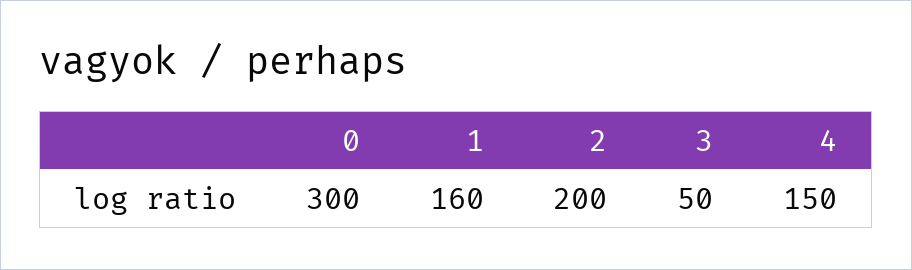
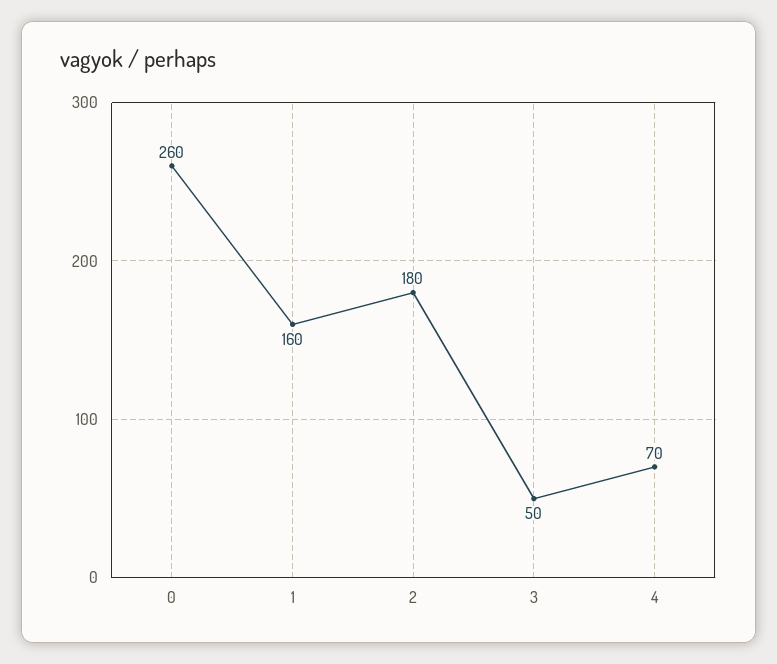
0: 300 -> 260
2: 200 -> 180
4: 150 -> 70

